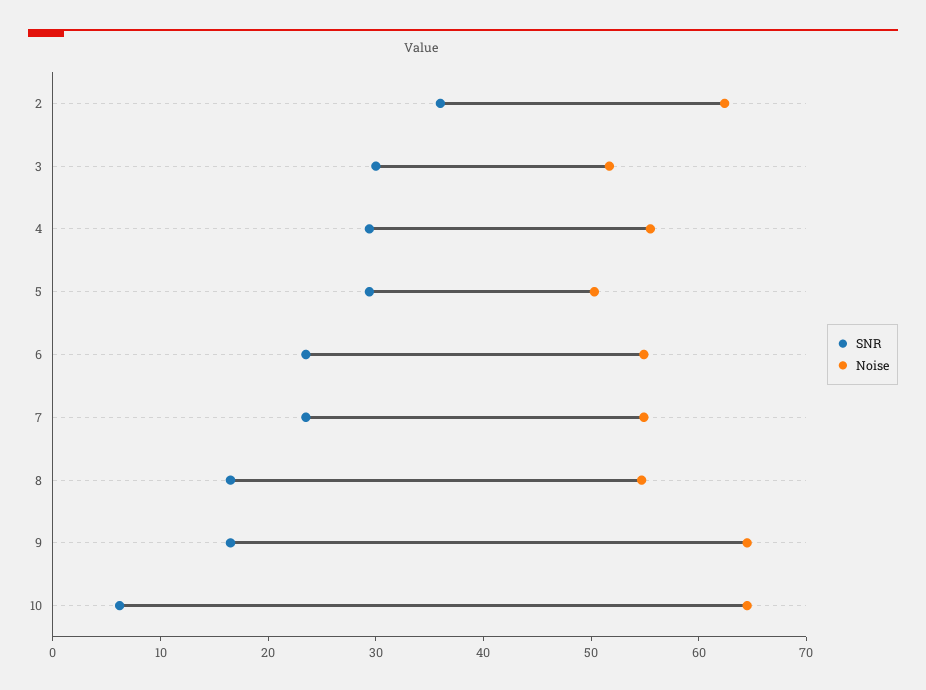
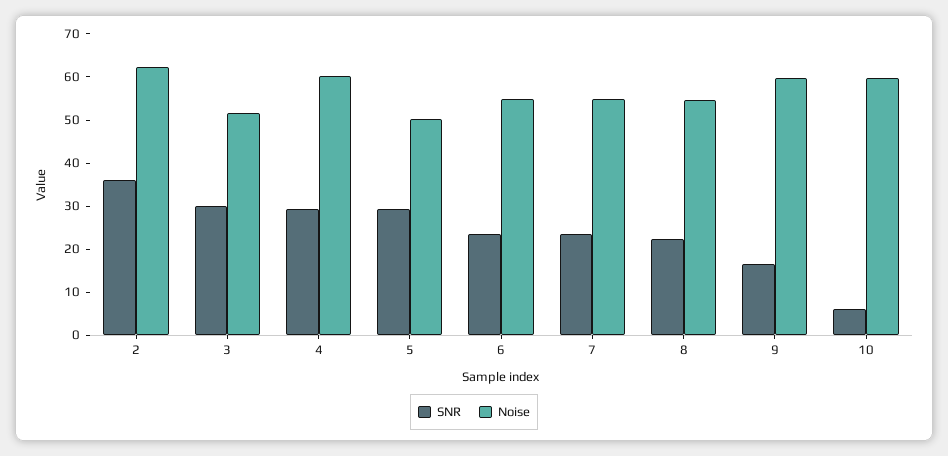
Noise, 4: 56 -> 60
SNR, 8: 16 -> 22
Noise, 9: 64 -> 60
Noise, 10: 64 -> 60

